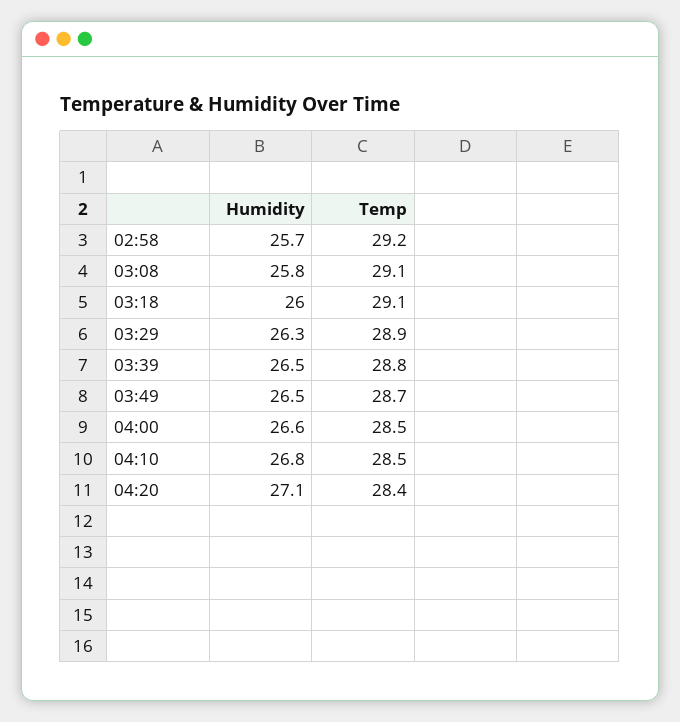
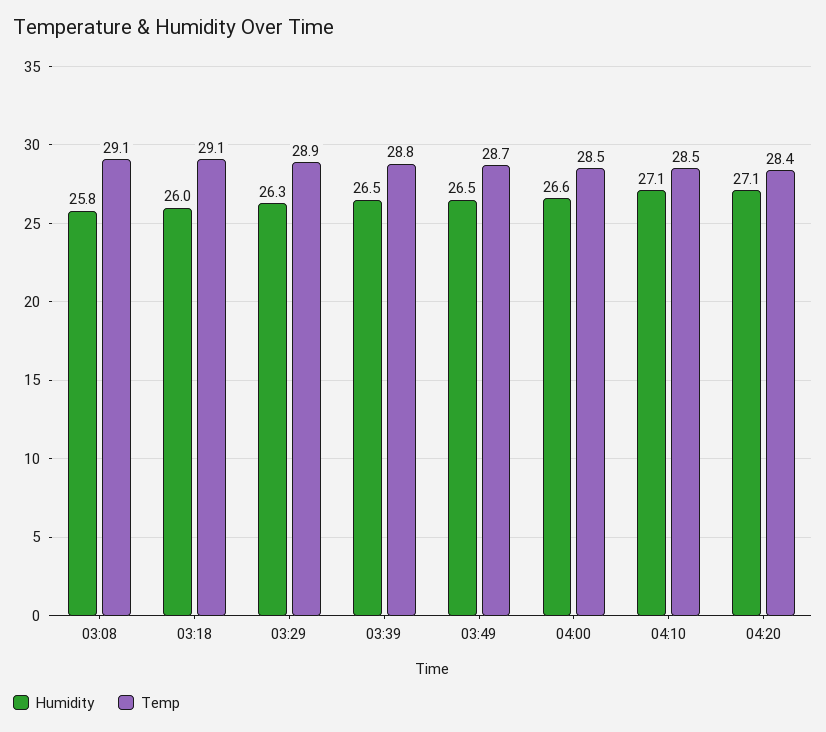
Humidity, 02:58: 25.7 -> none
Temp, 02:58: 29.2 -> none
Humidity, 04:10: 26.8 -> 27.1

